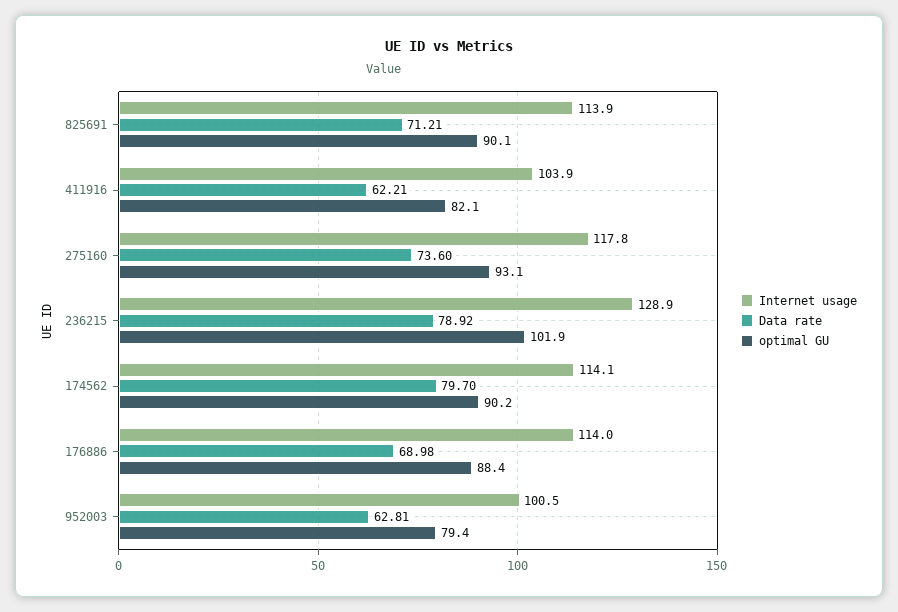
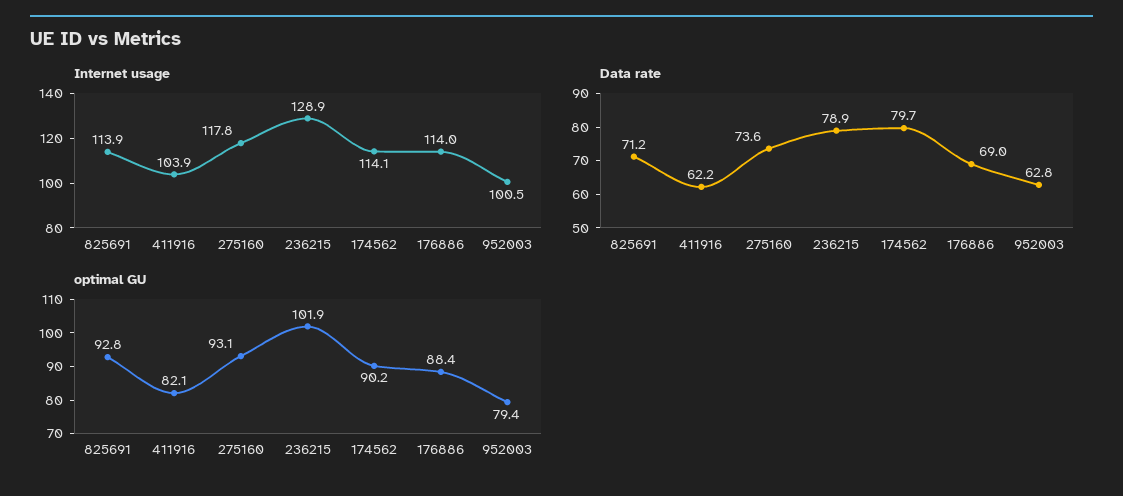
optimal GU, 825691: 90.1 -> 92.8

